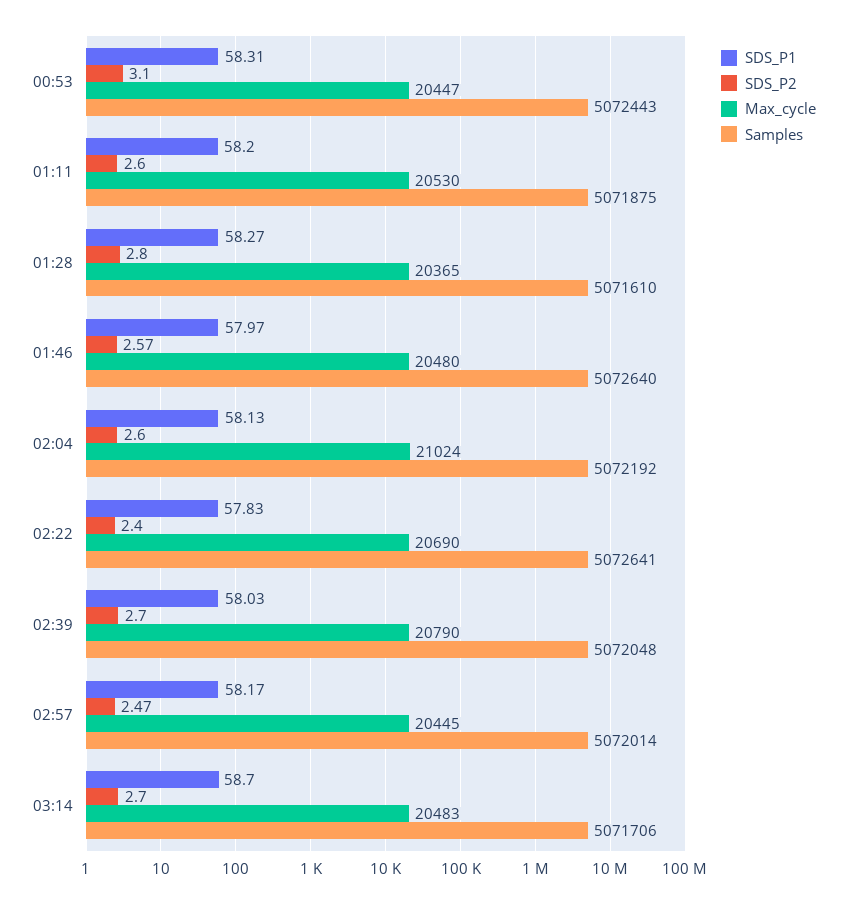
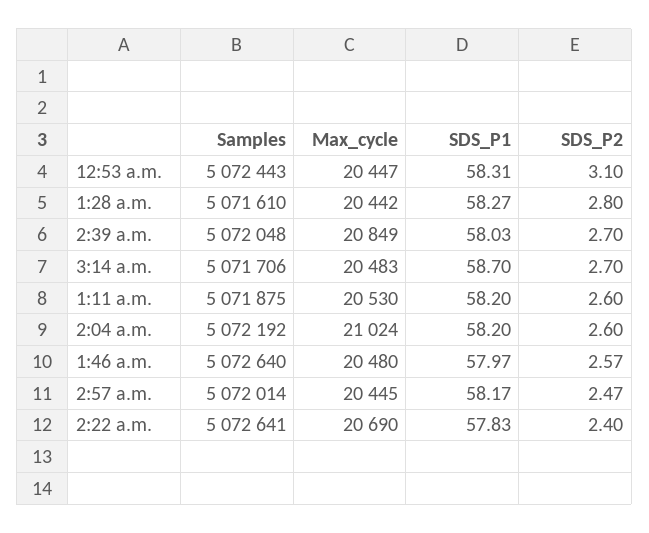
Max_cycle, 01:28: 20365 -> 20442
SDS_P1, 02:04: 58.13 -> 58.2
Max_cycle, 02:39: 20790 -> 20849

